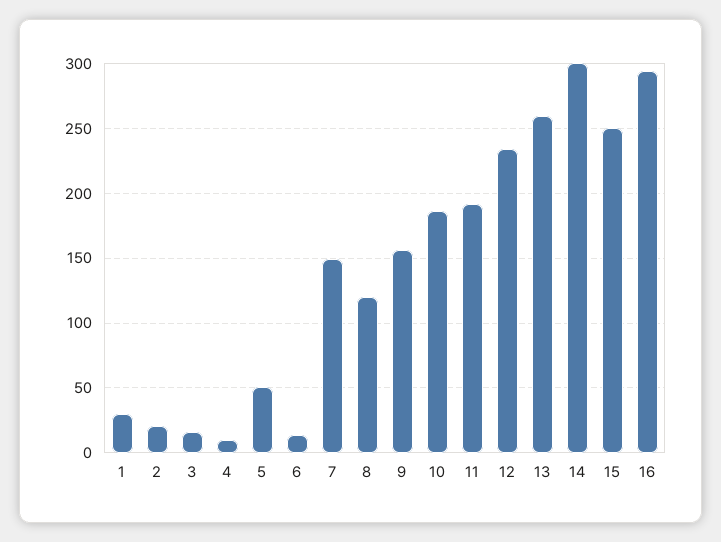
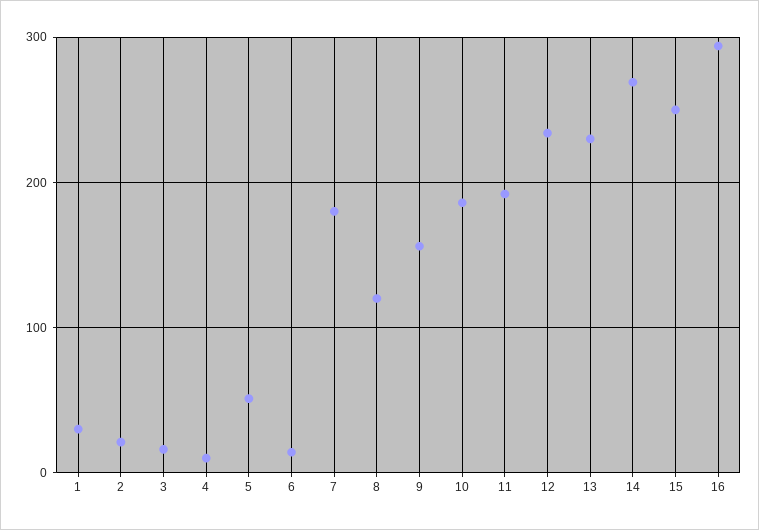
7: 150 -> 180
13: 260 -> 230
14: 300 -> 270

